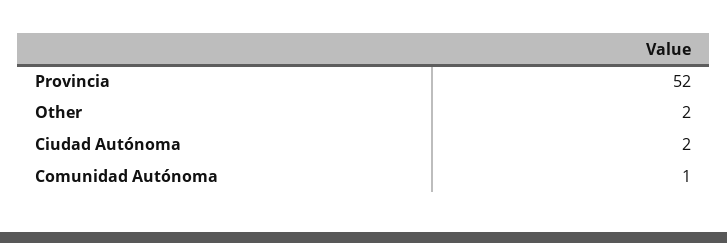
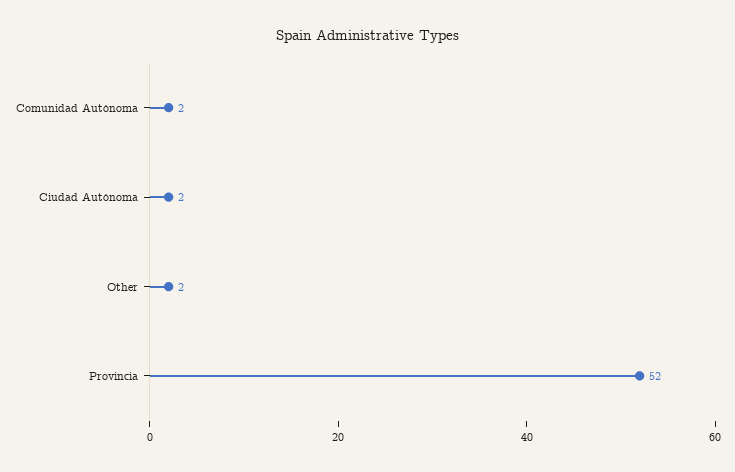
Comunidad Autónoma: 1 -> 2

